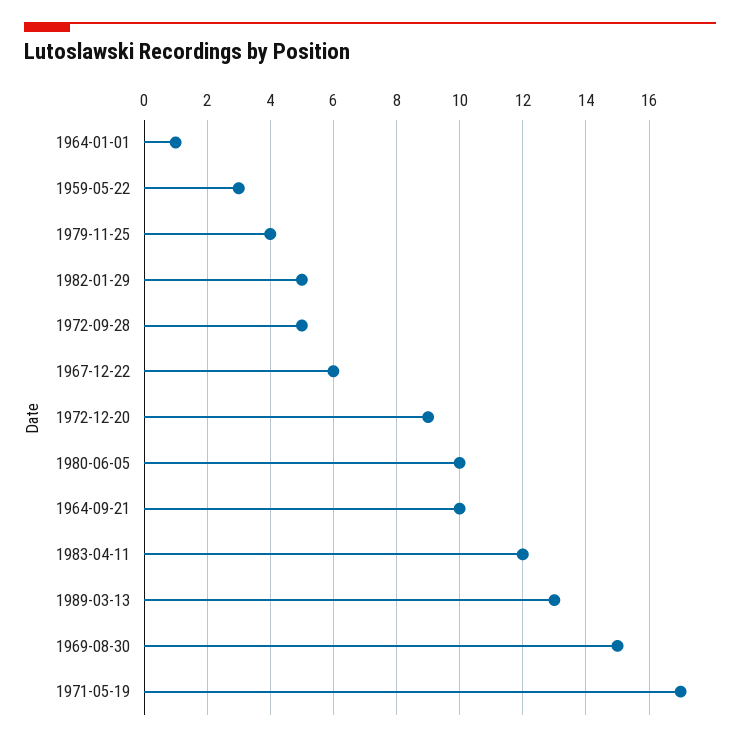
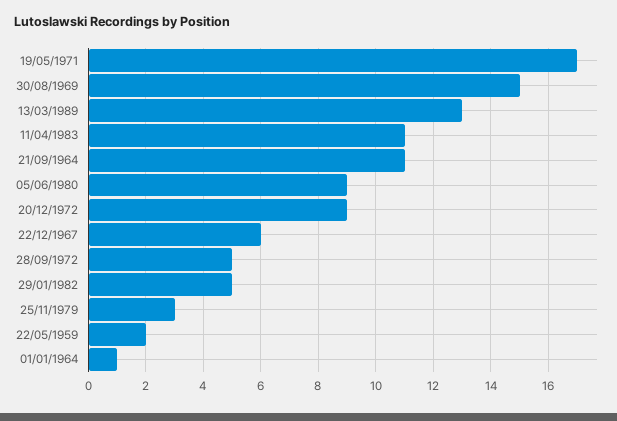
1959-05-22: 3 -> 2
1979-11-25: 4 -> 3
1980-06-05: 10 -> 9
1964-09-21: 10 -> 11
1983-04-11: 12 -> 11

